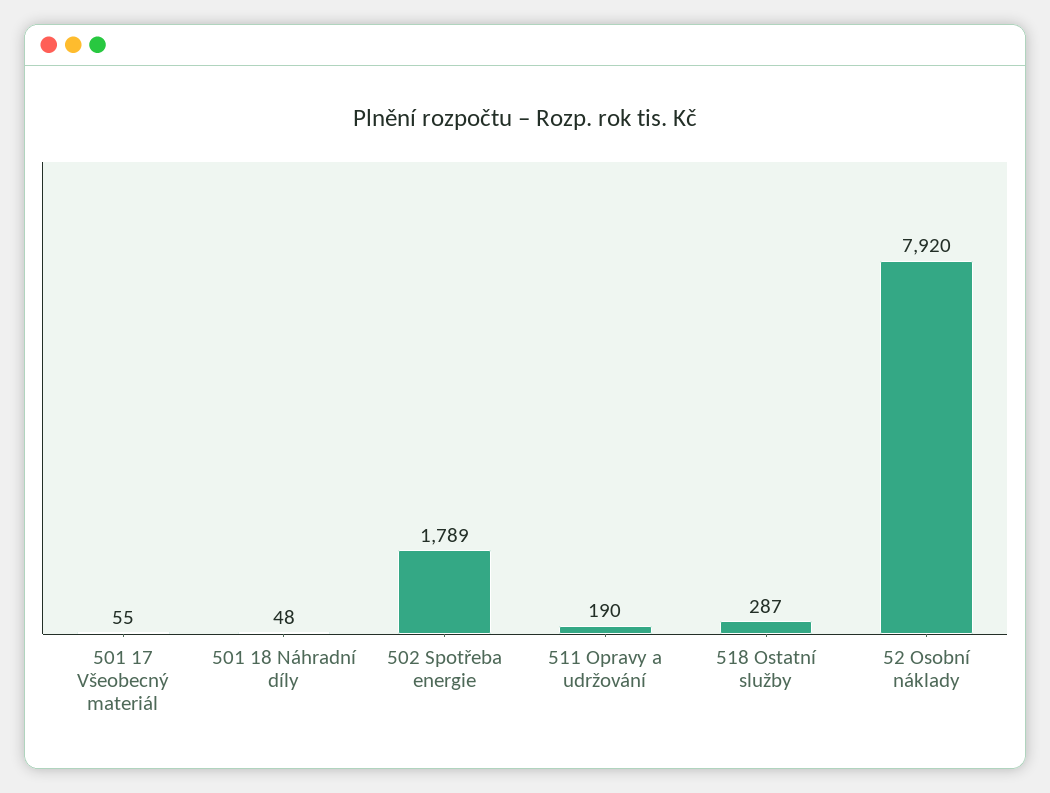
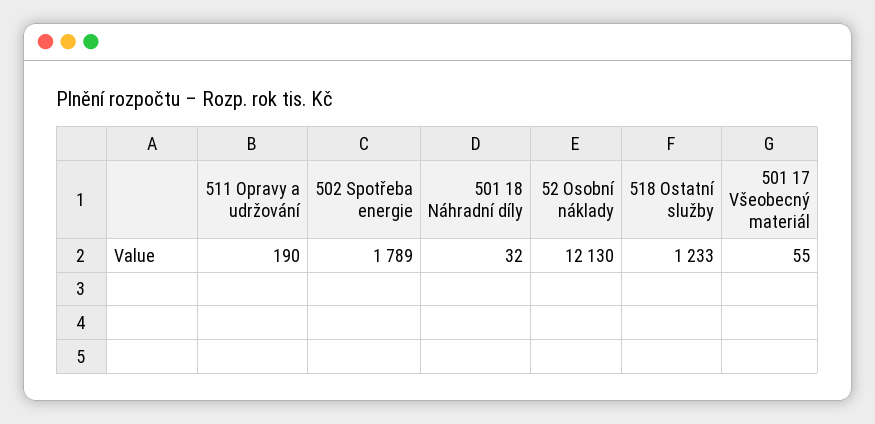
501 18 Náhradní díly: 48 -> 32
518 Ostatní služby: 287 -> 1233
52 Osobní náklady: 7920 -> 12130

